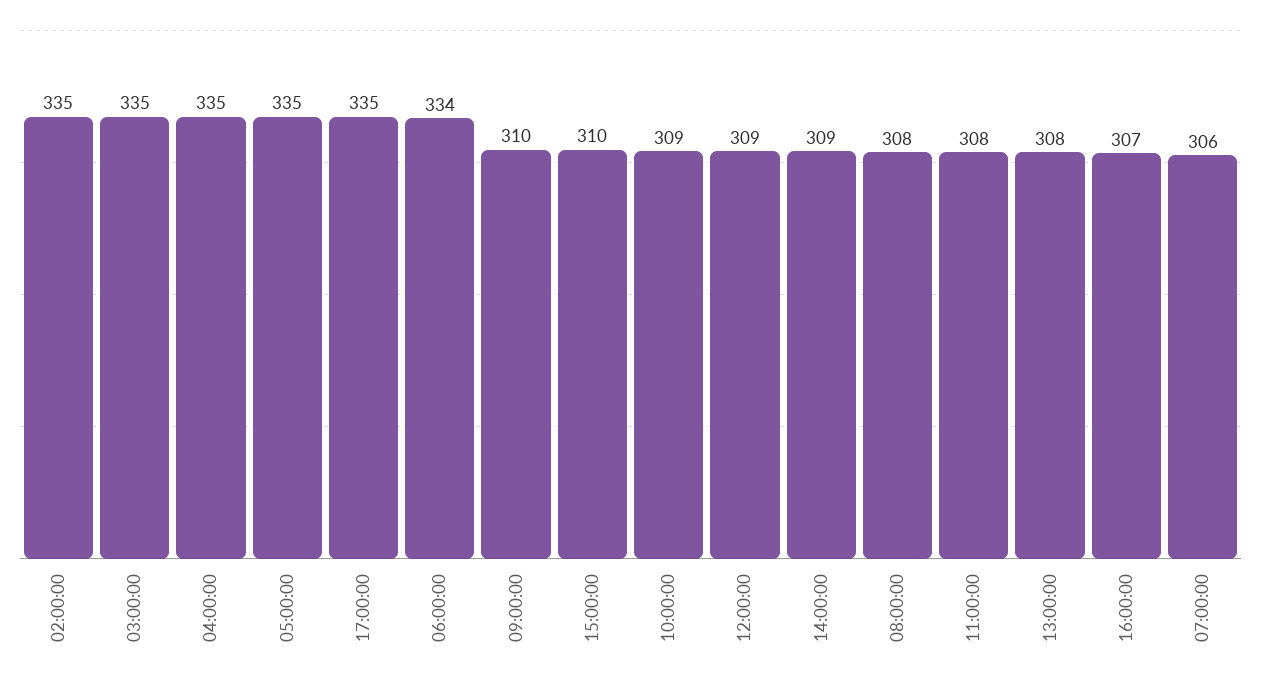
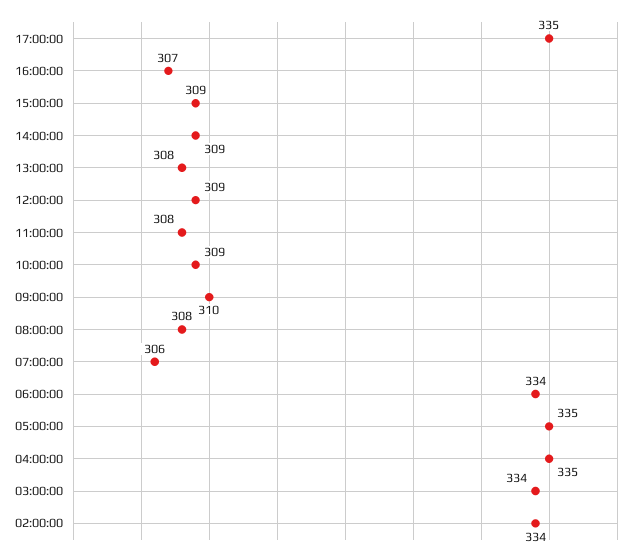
02:00:00: 335 -> 334
03:00:00: 335 -> 334
15:00:00: 310 -> 309

